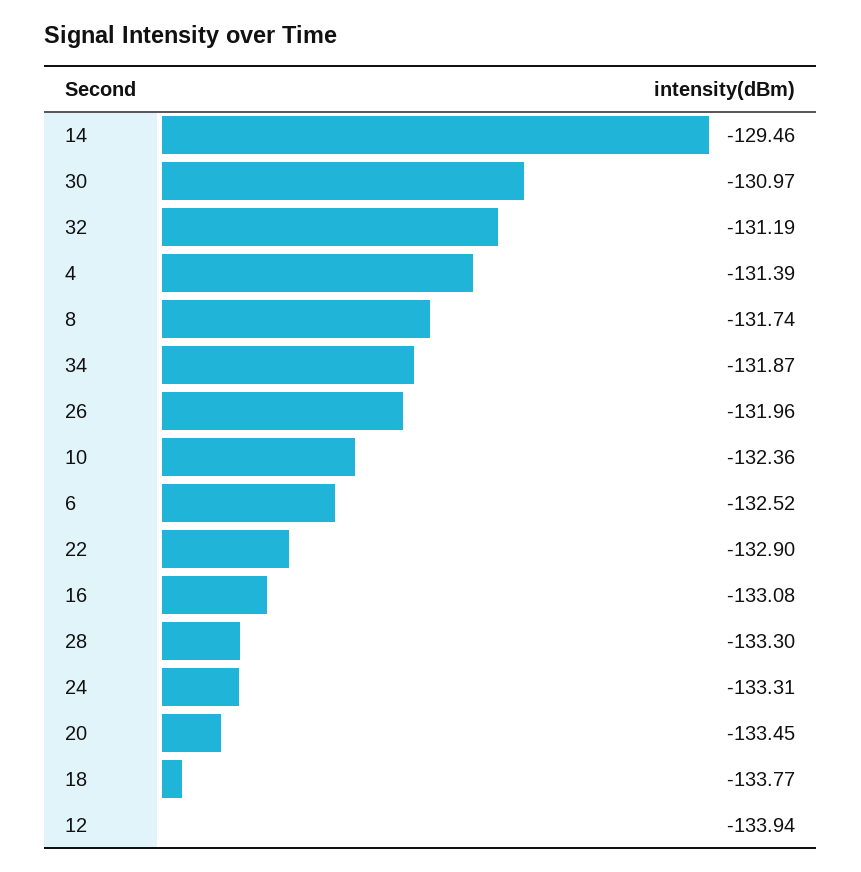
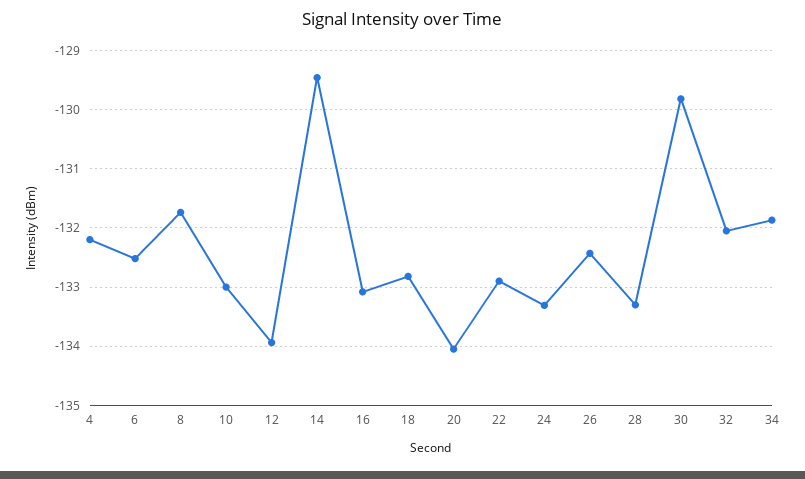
30: -130.97 -> -129.8
32: -131.19 -> -132
4: -131.39 -> -132.2
26: -131.96 -> -132.4
10: -132.36 -> -133
20: -133.45 -> -134
18: -133.77 -> -132.8

